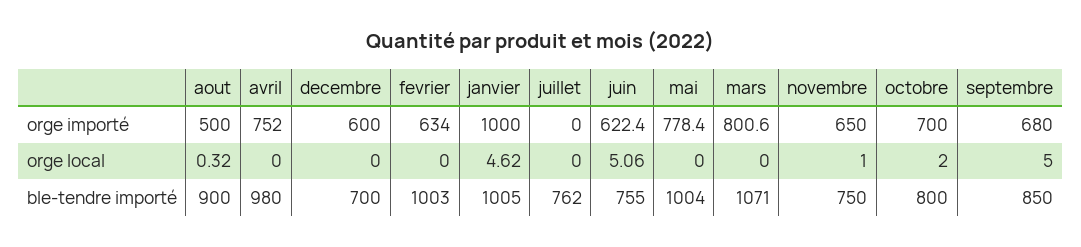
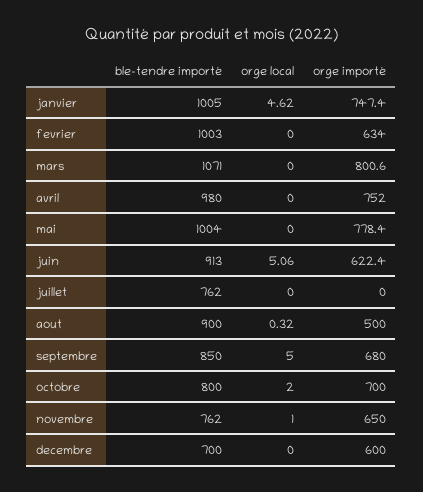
janvier, orge importé: 1000 -> 747.4
juin, ble-tendre importé: 755 -> 913
novembre, ble-tendre importé: 750 -> 762

